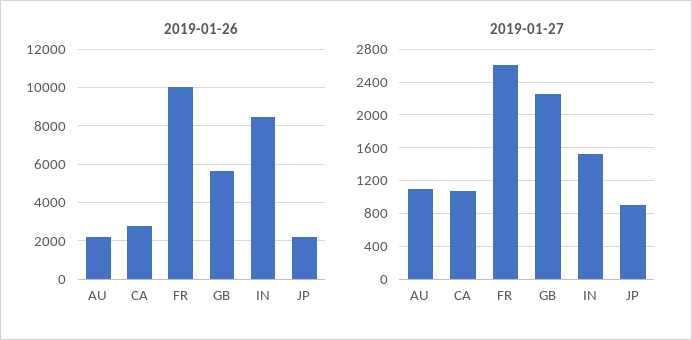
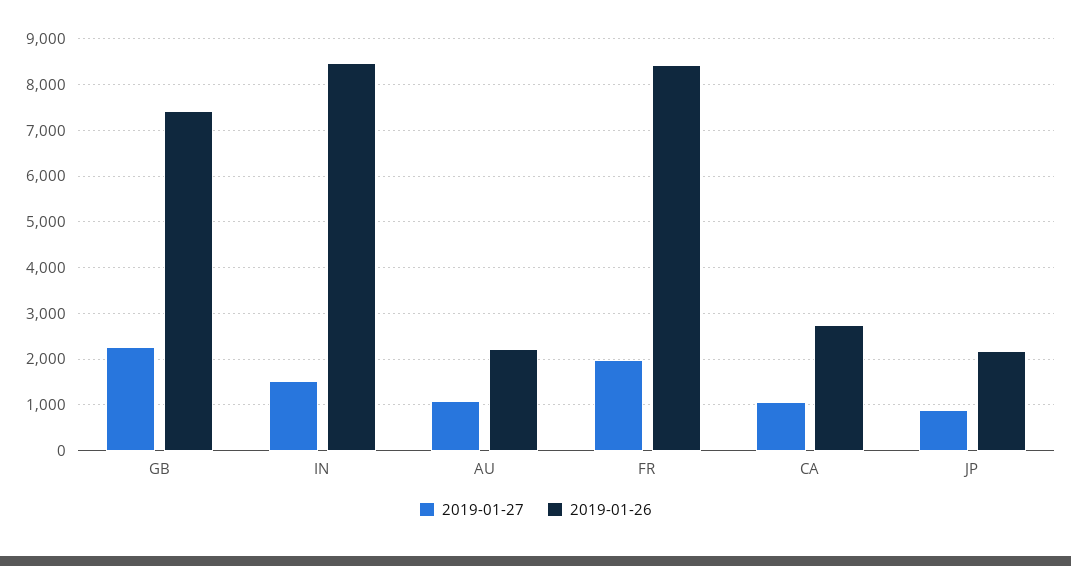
2019-01-26, FR: 10000 -> 8400
2019-01-26, GB: 5500 -> 7400
2019-01-27, FR: 2600 -> 2000

